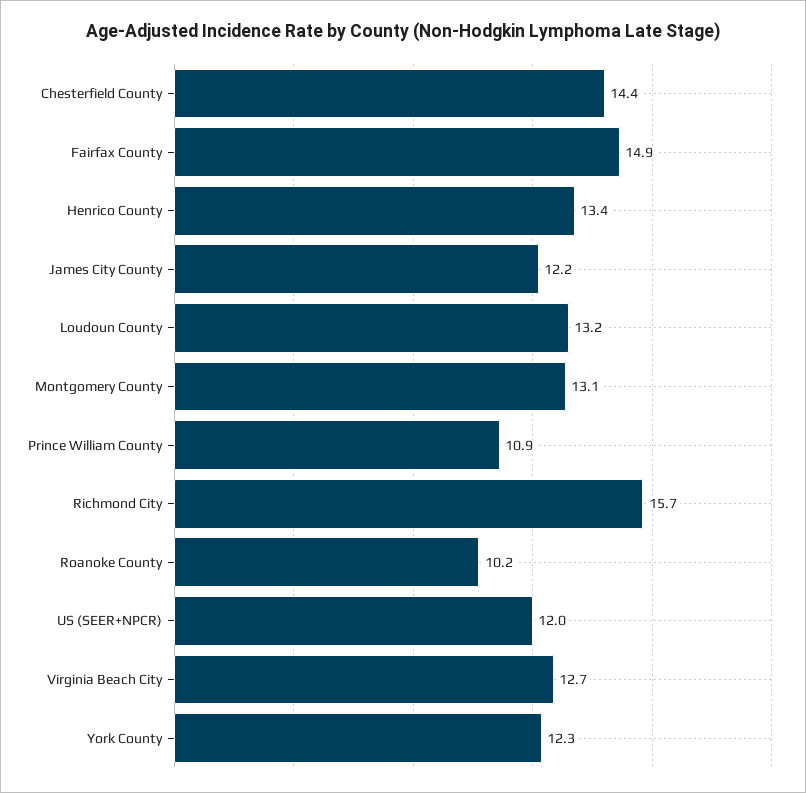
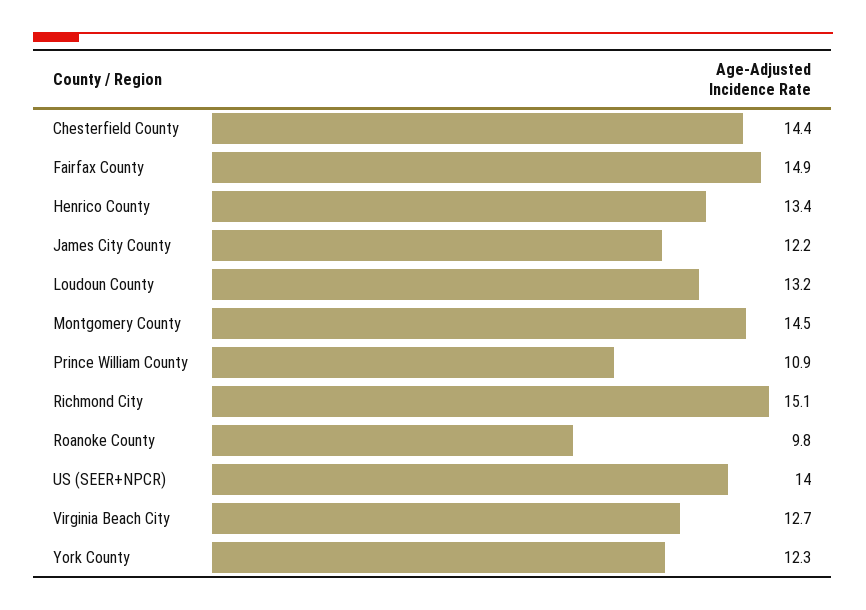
Montgomery County: 13.1 -> 14.5
Richmond City: 15.7 -> 15.1
Roanoke County: 10.2 -> 9.8
US (SEER+NPCR): 12 -> 14

